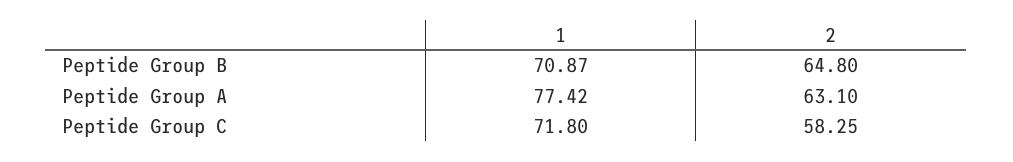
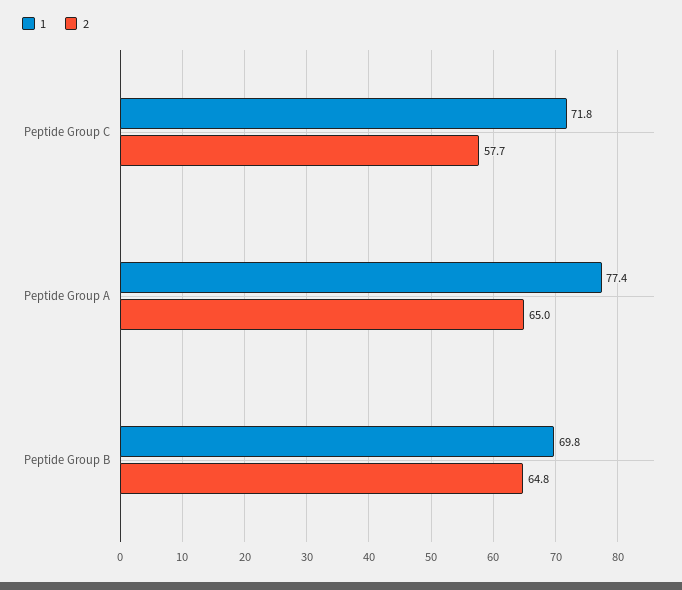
1, Peptide Group B: 70.87 -> 69.8
2, Peptide Group A: 63.1 -> 65
2, Peptide Group C: 58.25 -> 57.7

